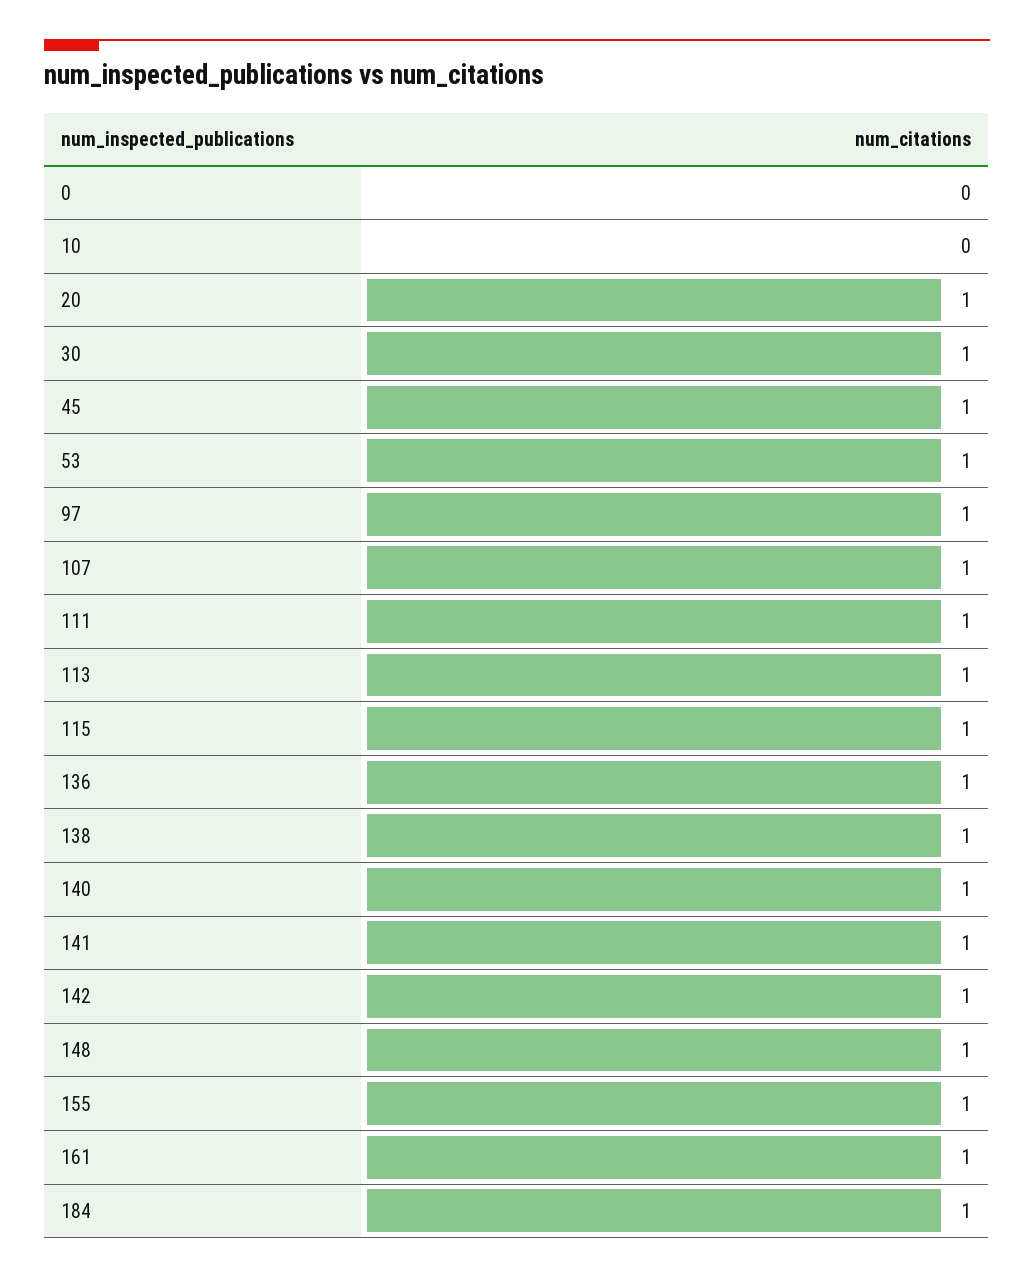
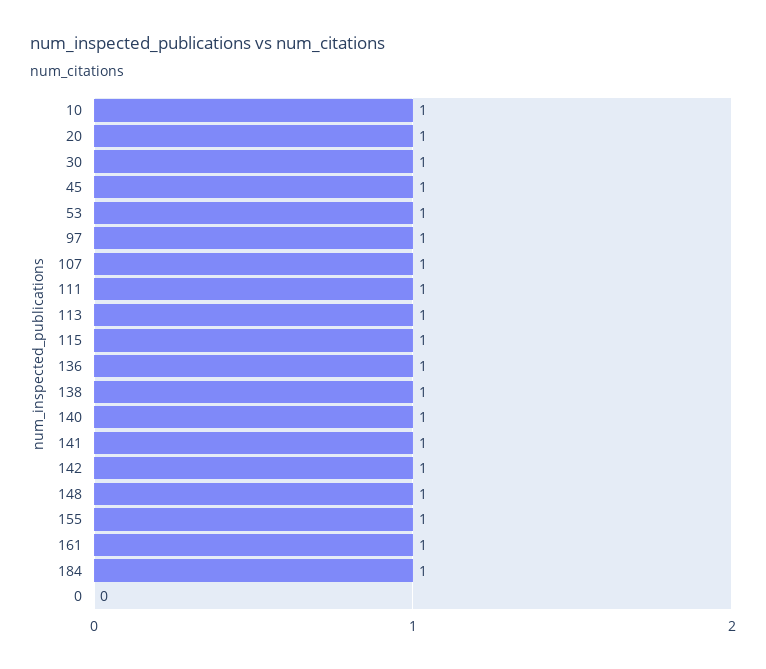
10: 0 -> 1

